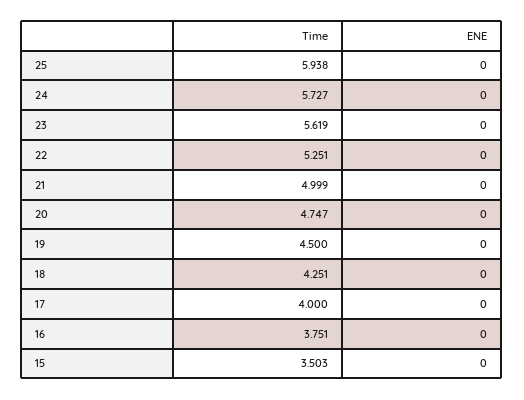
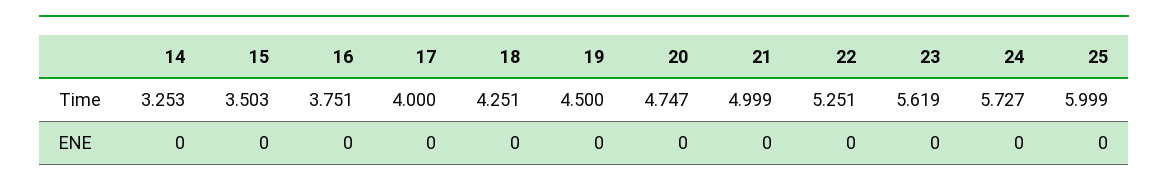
Time, 25: 5.938 -> 5.999
Time, 14: none -> 3.253
ENE, 14: none -> 0

